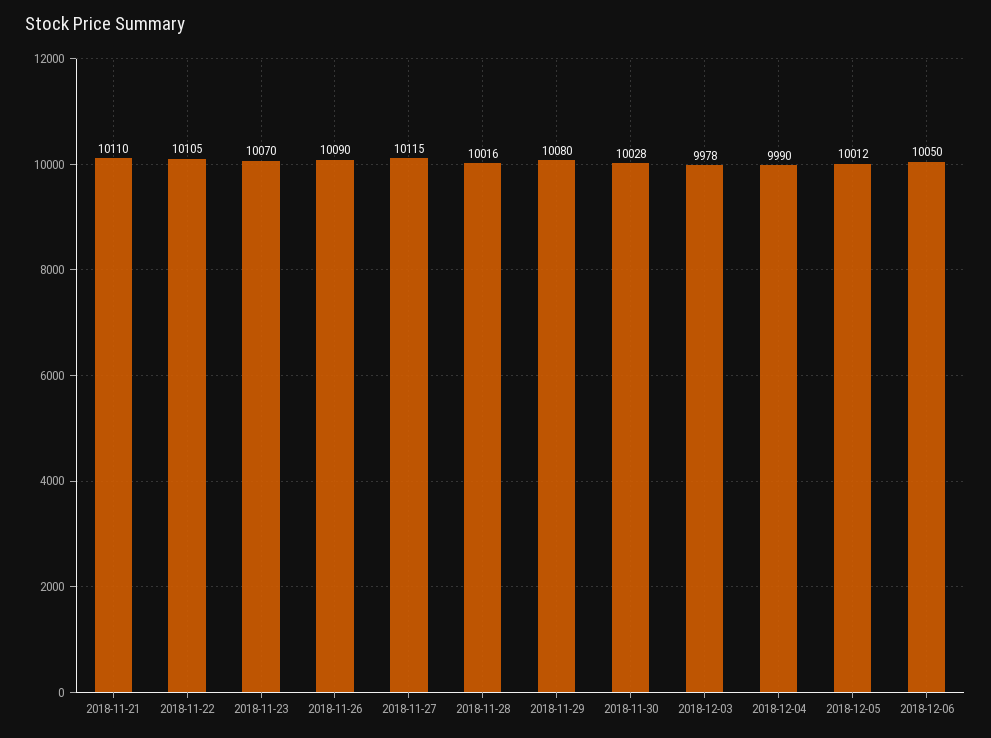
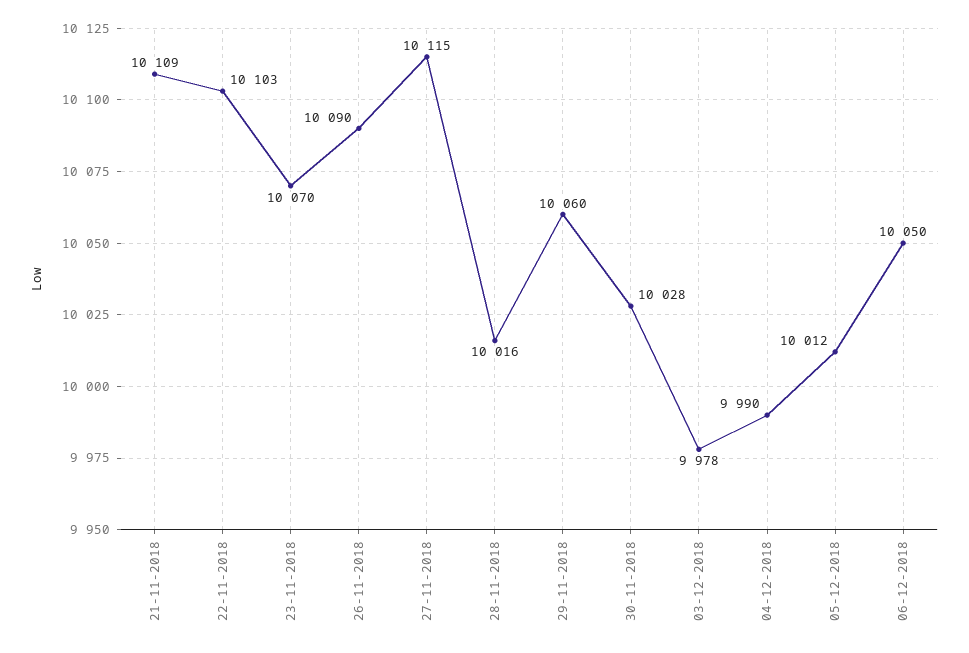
2018-11-21: 10110 -> 10109
2018-11-22: 10105 -> 10103
2018-11-29: 10080 -> 10060

